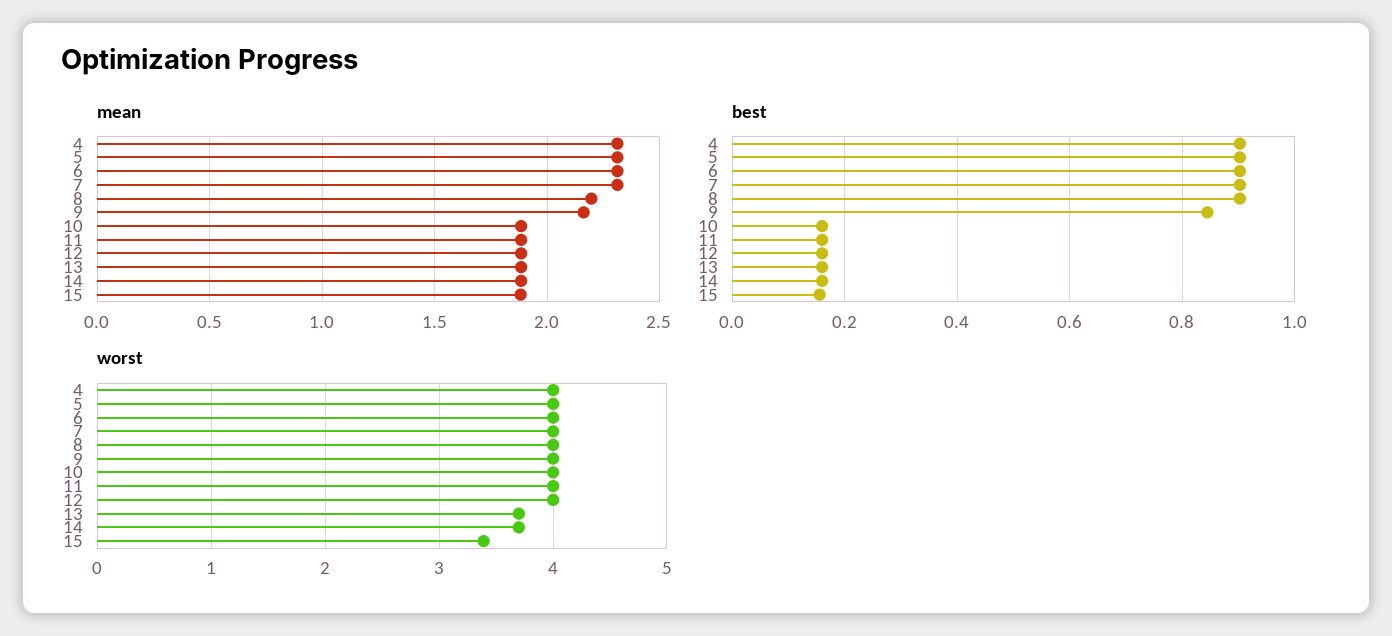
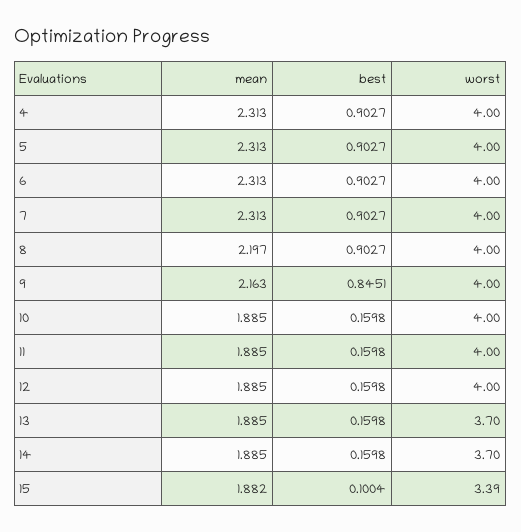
best, 15: 0.16 -> 0.1004

